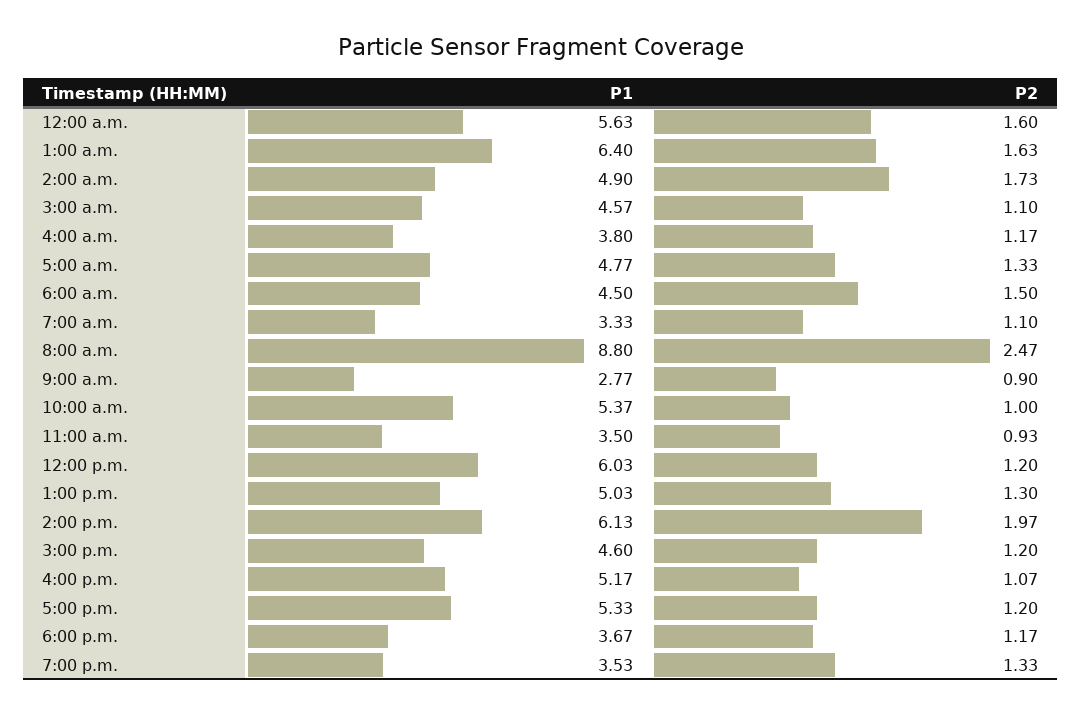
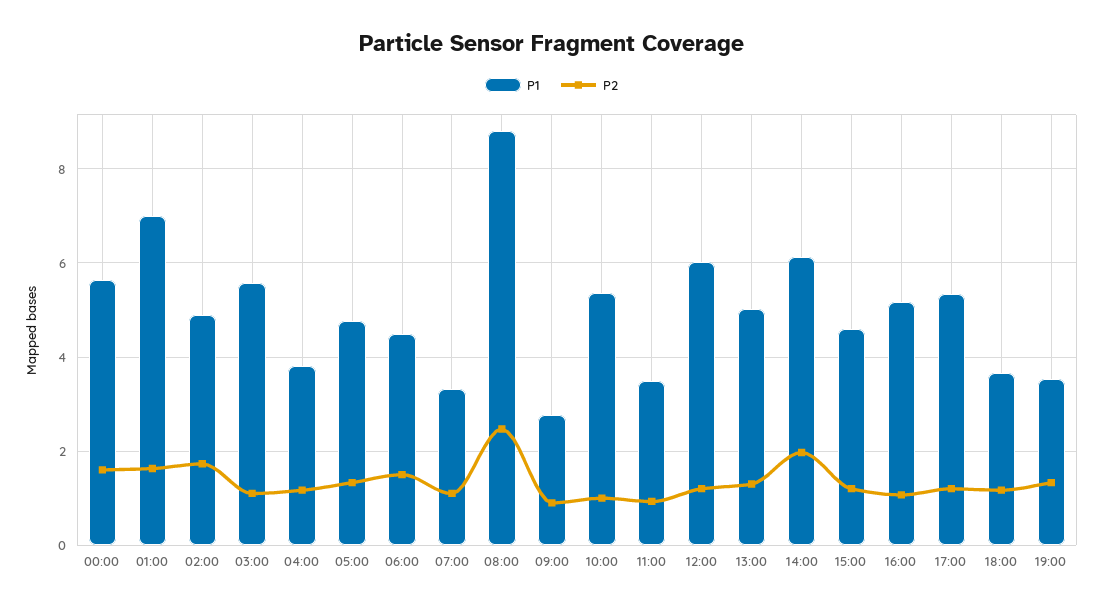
P1, 1:00 a.m.: 6.4 -> 7
P1, 3:00 a.m.: 4.57 -> 5.6

